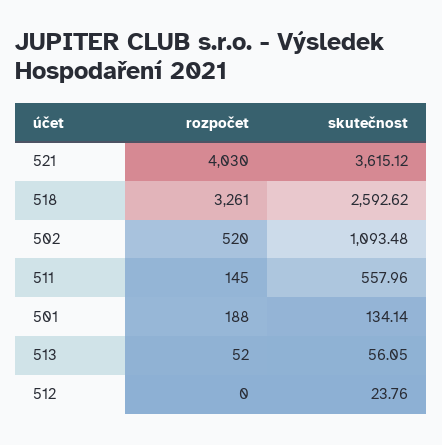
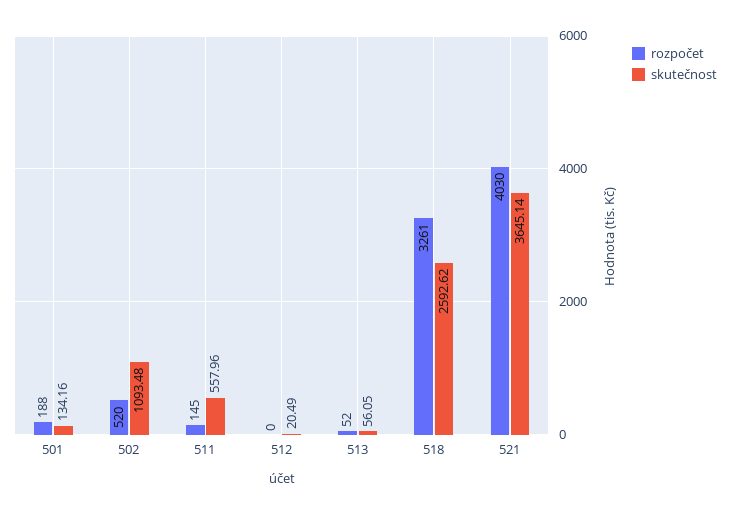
skutečnost, 521: 3615.12 -> 3645.14
skutečnost, 501: 134.14 -> 134.16
skutečnost, 512: 23.76 -> 20.49

